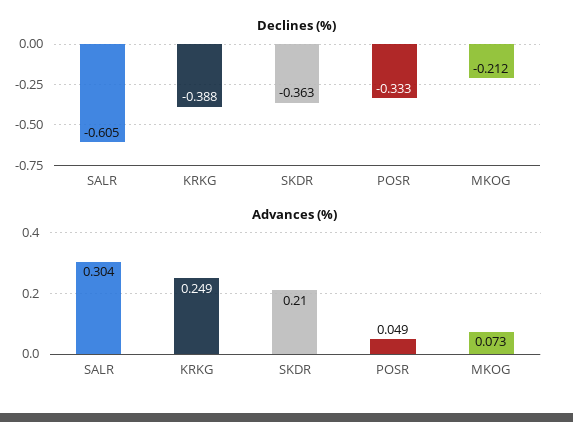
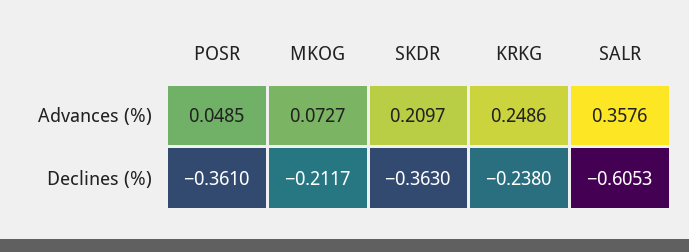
Declines (%), KRKG: -0.388 -> -0.238
Declines (%), POSR: -0.333 -> -0.361
Advances (%), SALR: 0.304 -> 0.3576

